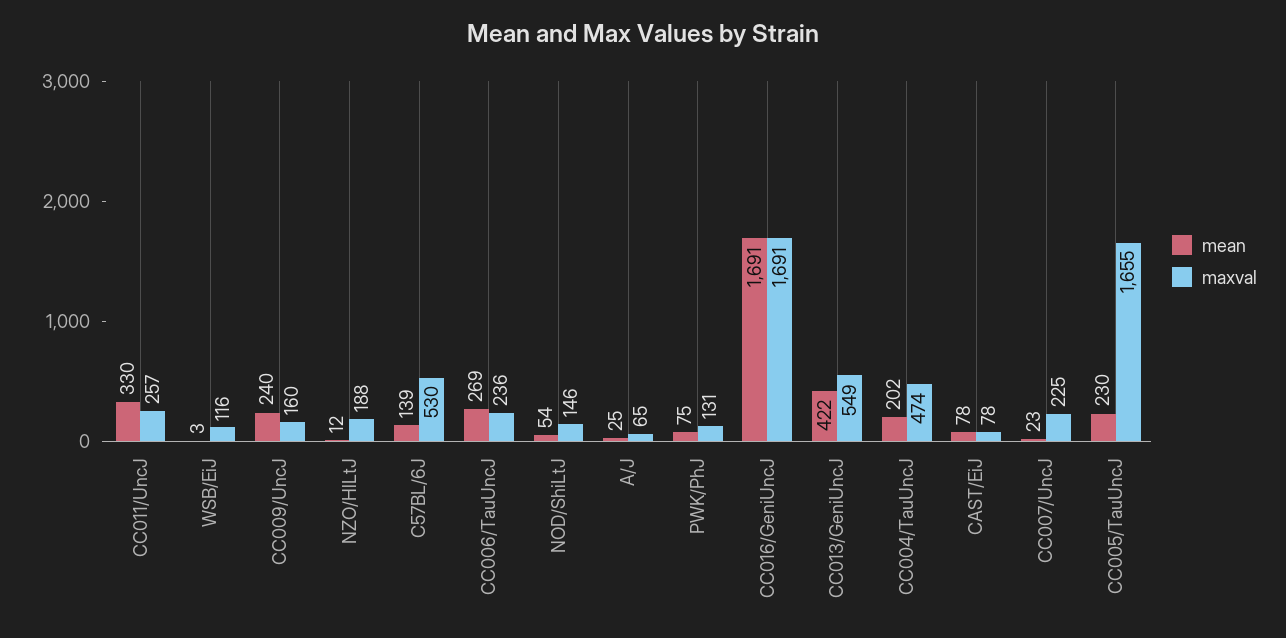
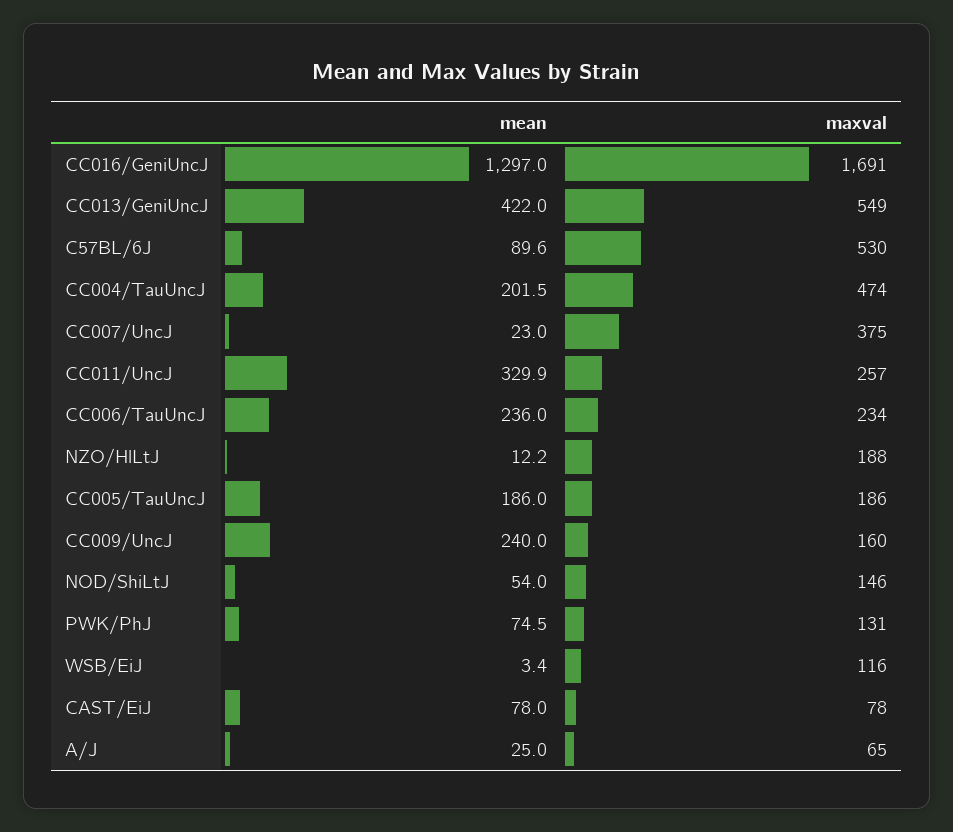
mean, C57BL/6J: 139 -> 89.6
mean, CC006/TauUncJ: 269 -> 236
maxval, CC006/TauUncJ: 236 -> 234
mean, CC016/GeniUncJ: 1691 -> 1297
maxval, CC007/UncJ: 225 -> 375
mean, CC005/TauUncJ: 230 -> 186
maxval, CC005/TauUncJ: 1655 -> 186

